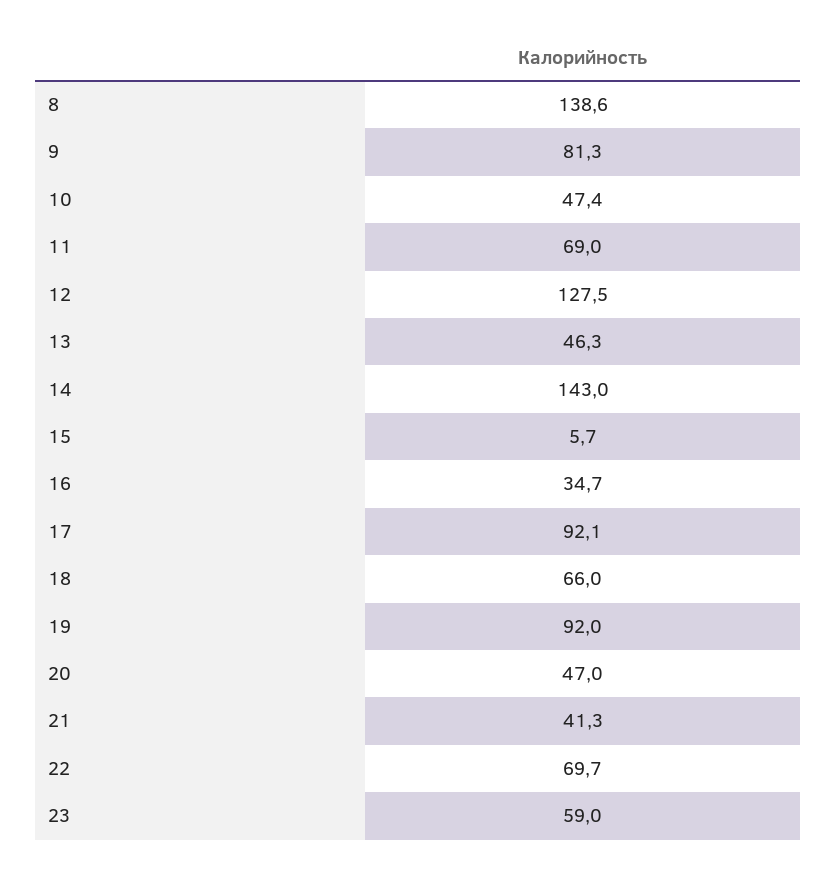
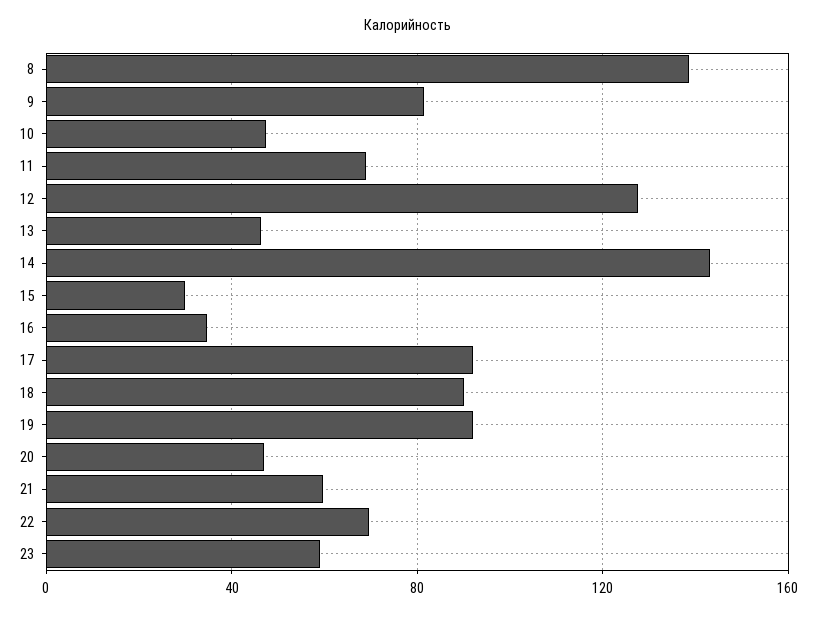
15: 5.7 -> 30
18: 66 -> 90
21: 41.3 -> 60

